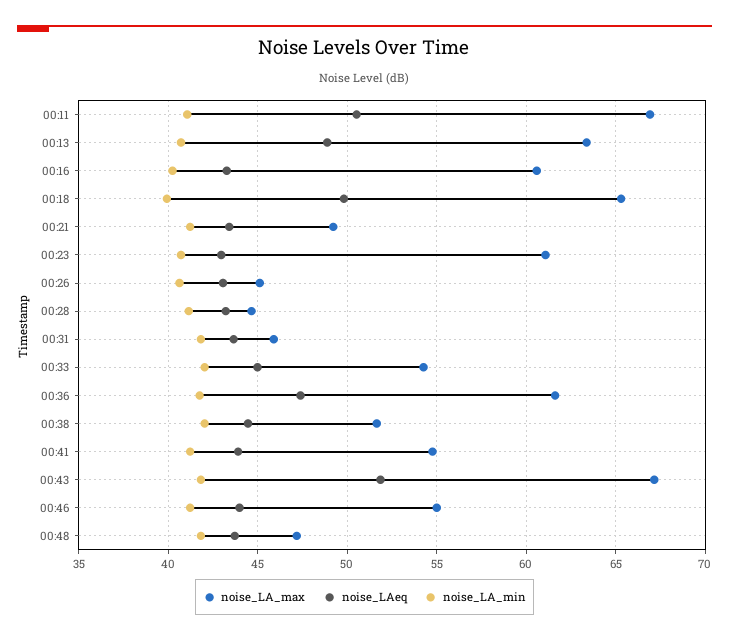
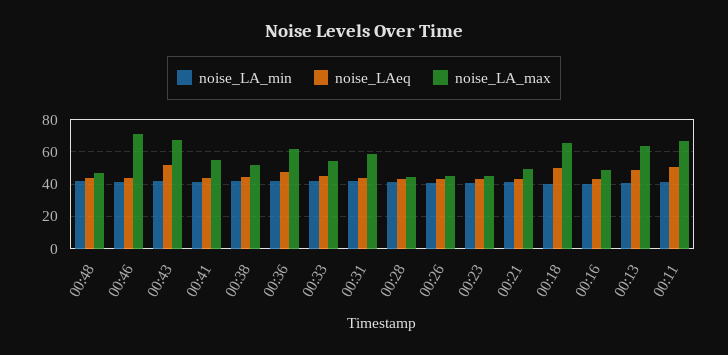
noise_LA_max, 00:16: 60.5 -> 50
noise_LA_max, 00:23: 61 -> 45
noise_LA_max, 00:31: 46 -> 60
noise_LA_max, 00:46: 55 -> 70

